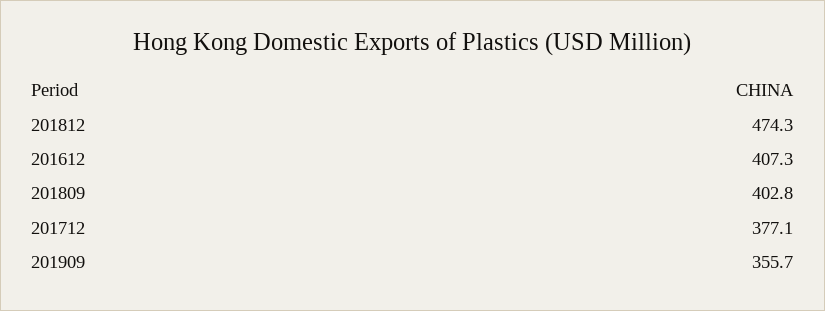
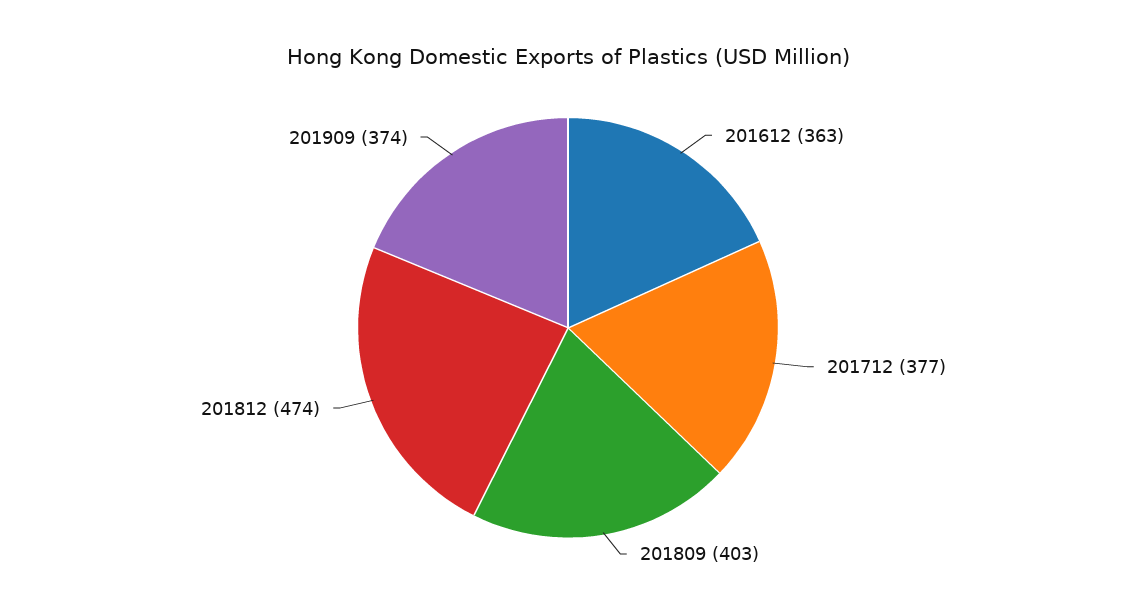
201612: 407.3 -> 363
201909: 355.7 -> 374

